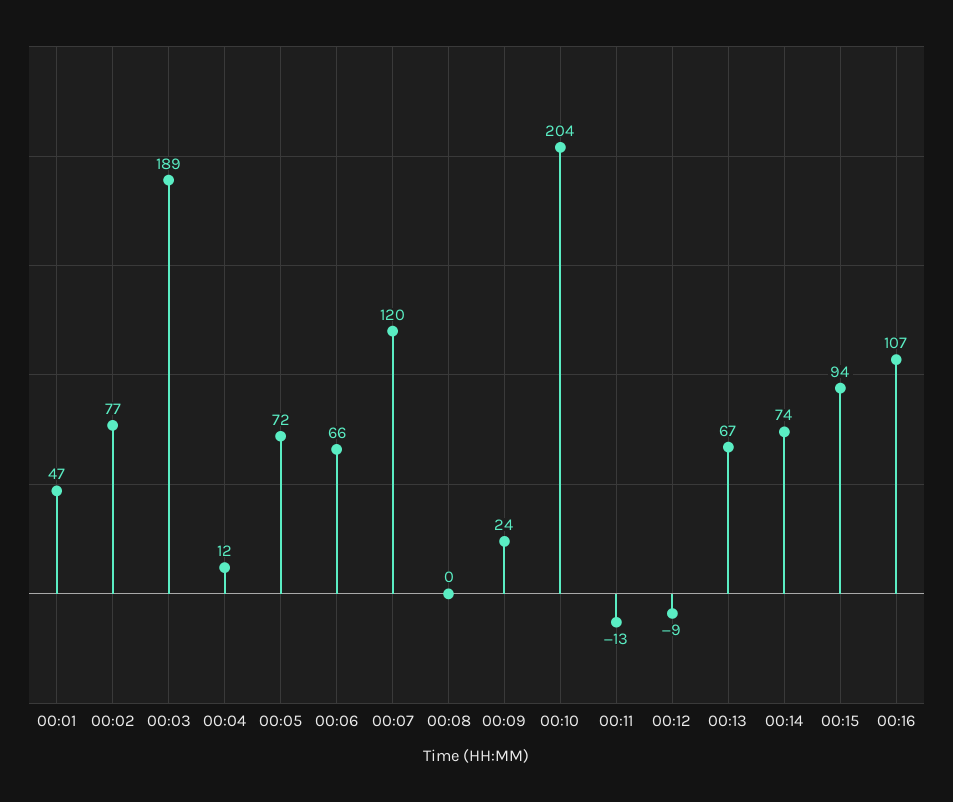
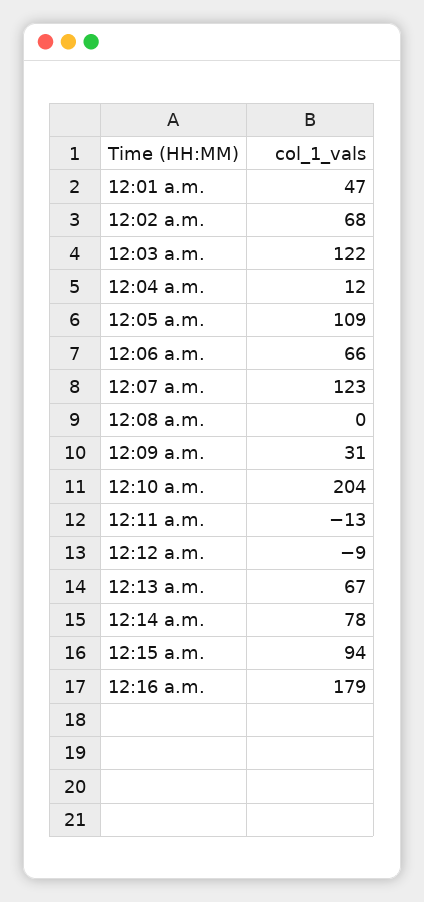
00:02: 77 -> 68
00:03: 189 -> 122
00:05: 72 -> 109
00:07: 120 -> 123
00:09: 24 -> 31
00:14: 74 -> 78
00:16: 107 -> 179

